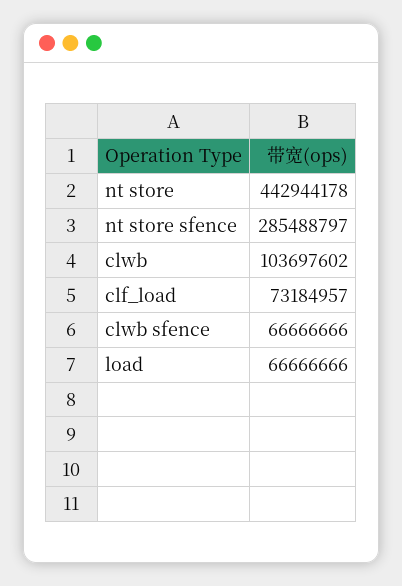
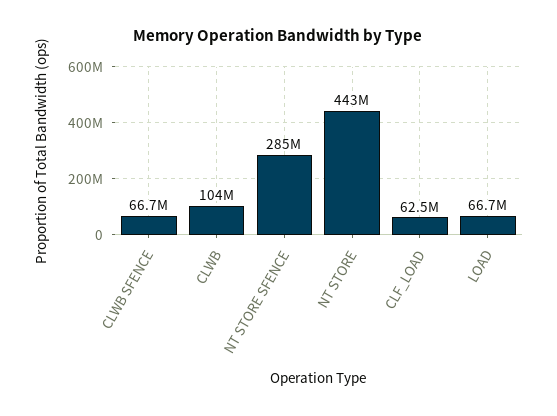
clf_load: 73184957 -> 62500000

